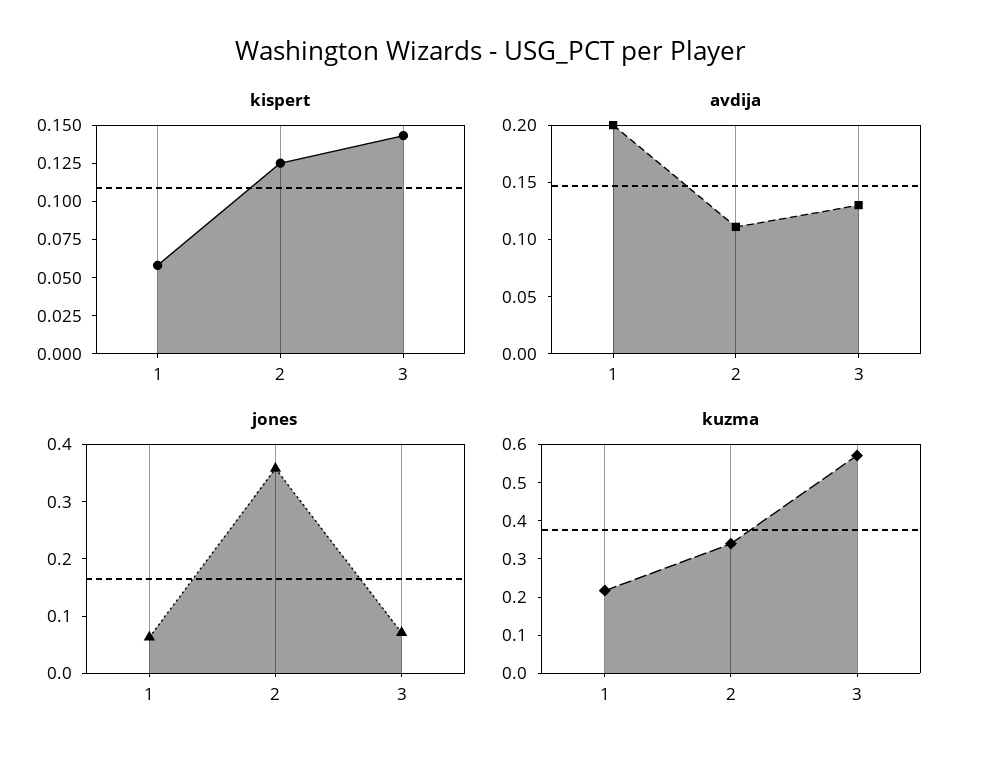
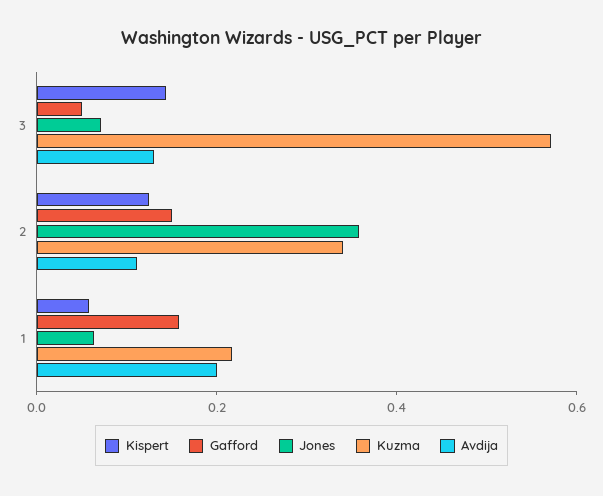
Gafford, 3: none -> 0.05
Gafford, 2: none -> 0.15
Gafford, 1: none -> 0.15

